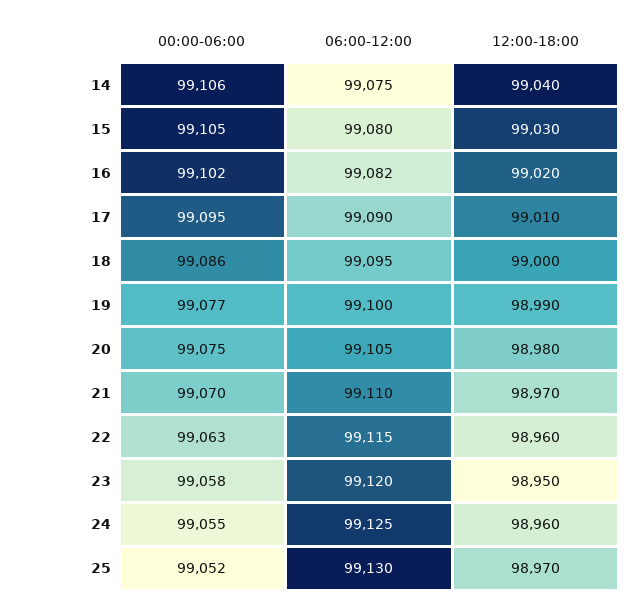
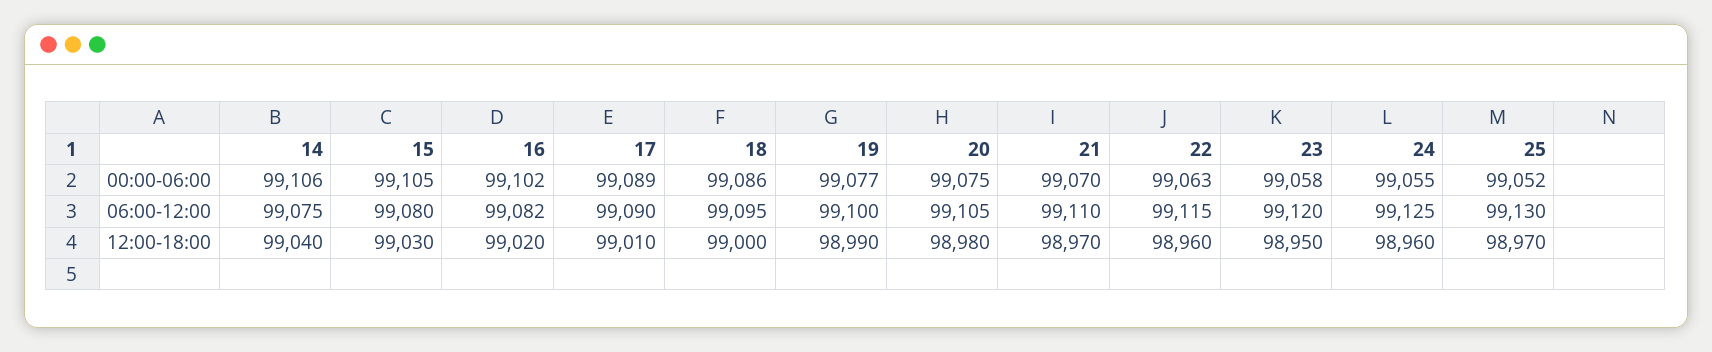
00:00-06:00, 17: 99095 -> 99089

